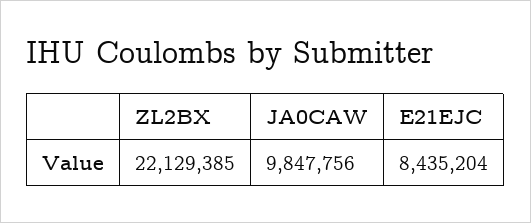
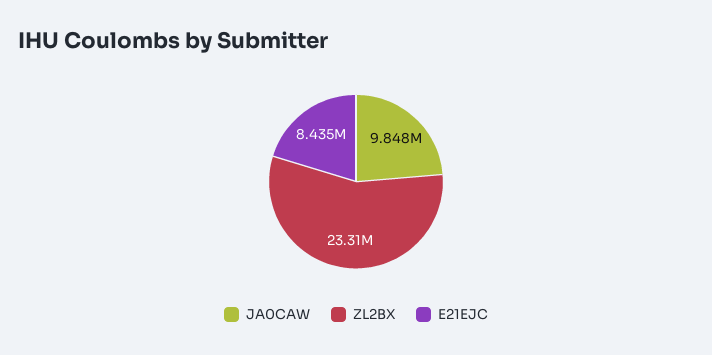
ZL2BX: 22129385 -> 23310000

